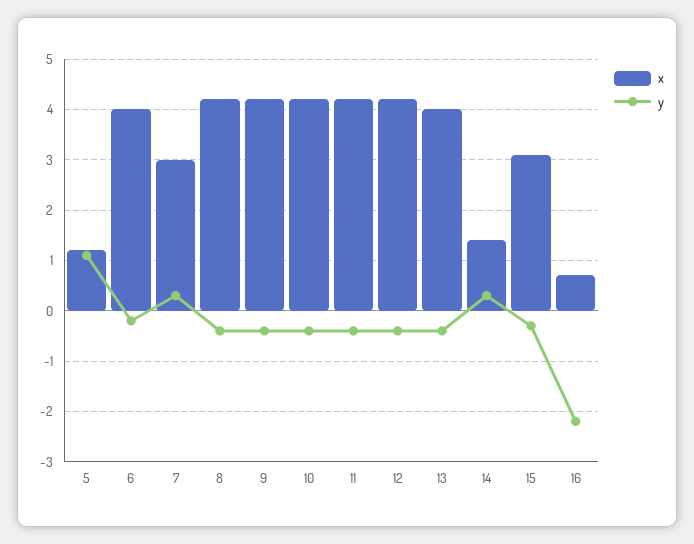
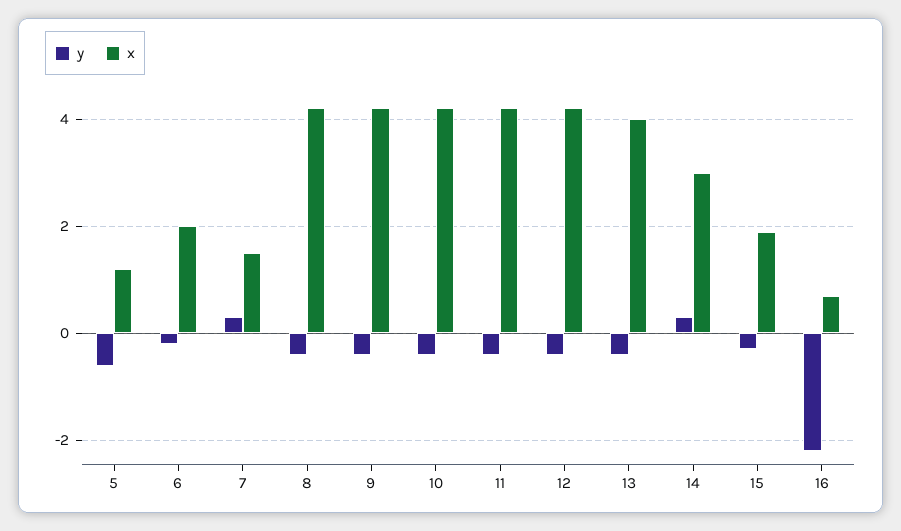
y, 5: 1 -> -0.5
x, 6: 4 -> 2
x, 7: 3 -> 1.5
x, 14: 1.5 -> 3
x, 15: 3 -> 2

